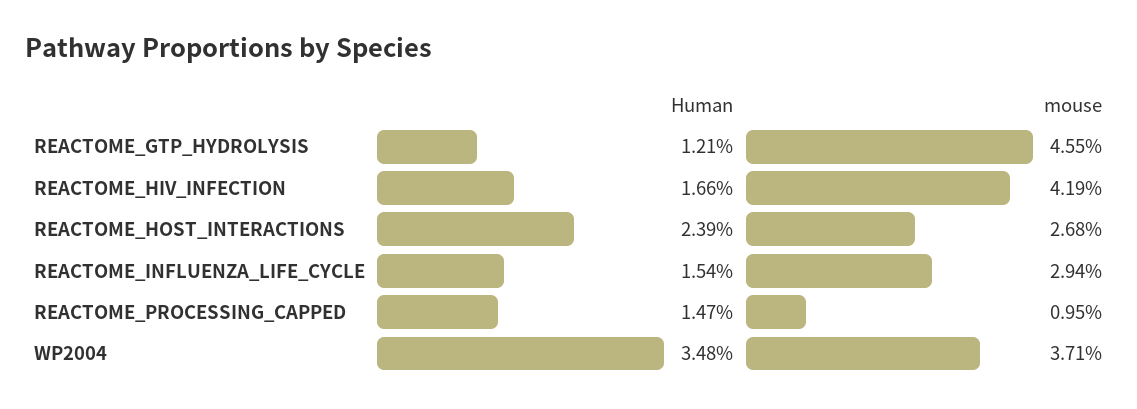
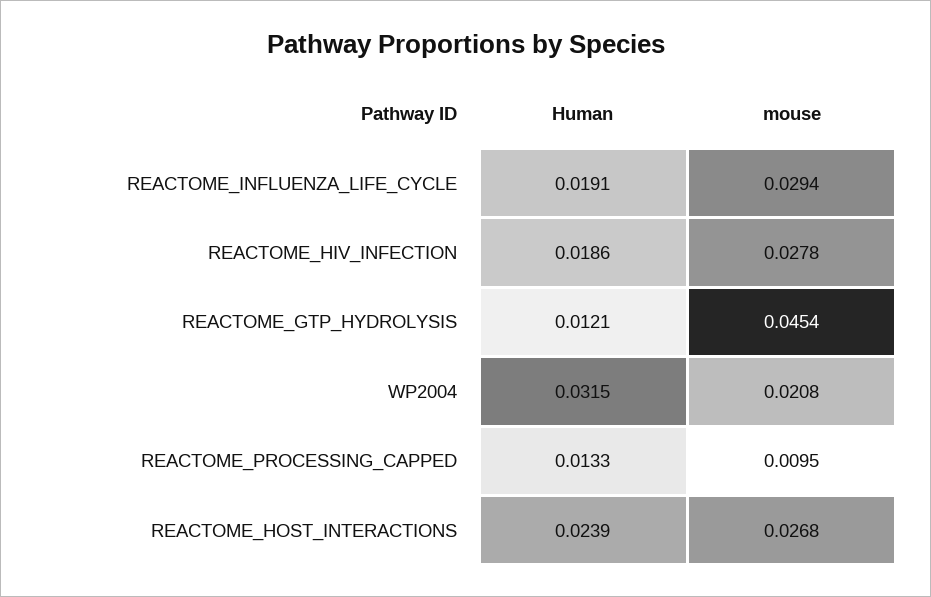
mouse, REACTOME_GTP_HYDROLYSIS: 0.0455 -> 0.0454
Human, REACTOME_HIV_INFECTION: 0.0166 -> 0.0186
mouse, REACTOME_HIV_INFECTION: 0.0419 -> 0.0278
Human, REACTOME_INFLUENZA_LIFE_CYCLE: 0.0154 -> 0.0191
Human, REACTOME_PROCESSING_CAPPED: 0.0147 -> 0.0133
Human, WP2004: 0.0348 -> 0.0315
mouse, WP2004: 0.0371 -> 0.0208

